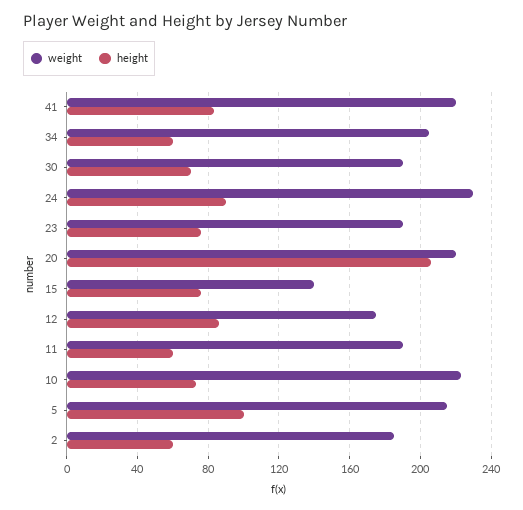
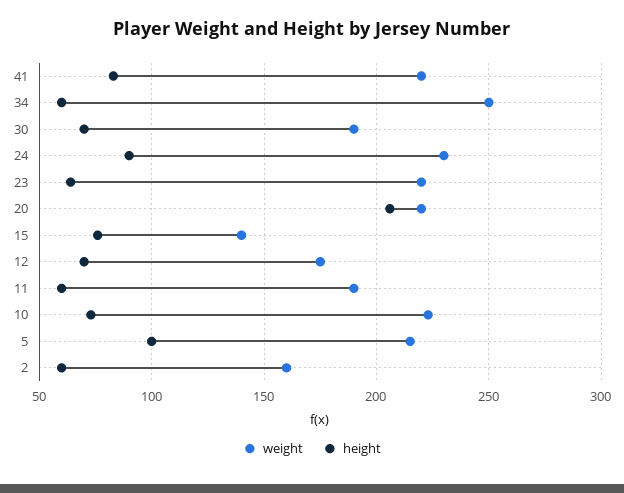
weight, 34: 205 -> 250
weight, 23: 190 -> 220
height, 23: 75 -> 65
height, 12: 85 -> 70
weight, 2: 185 -> 160

